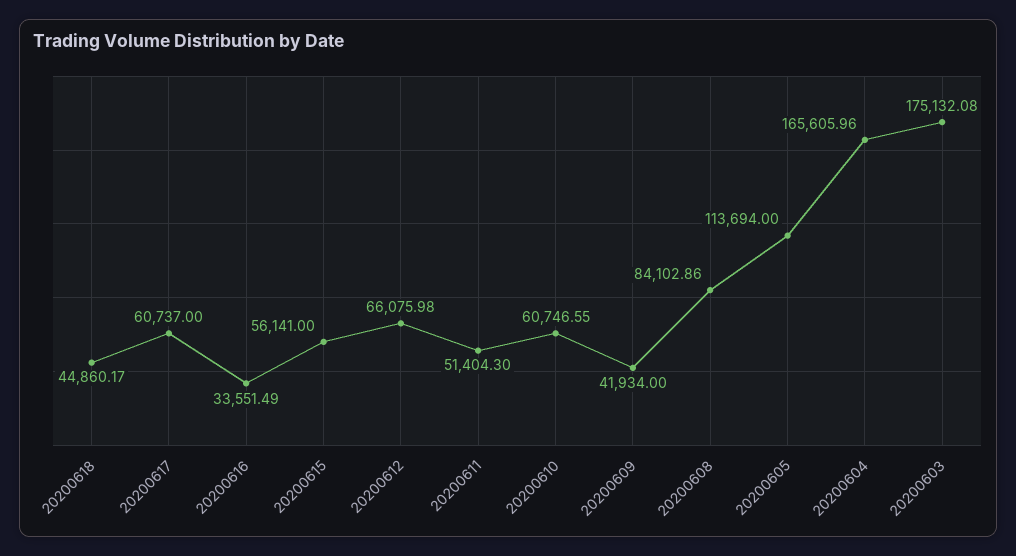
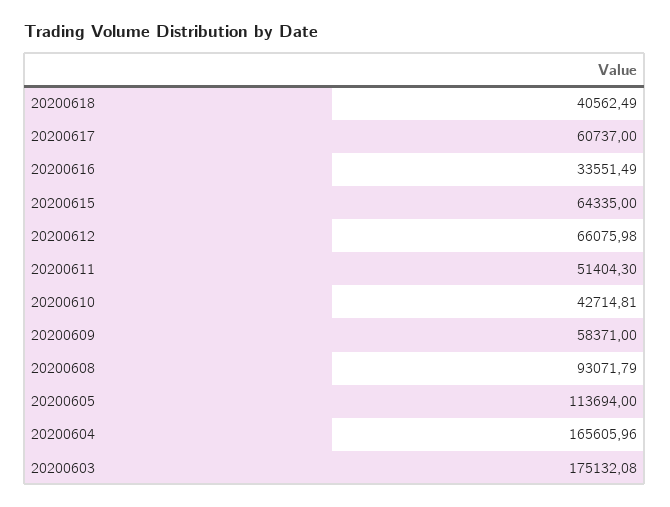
20200618: 44860.17 -> 40562.49
20200615: 56141 -> 64335
20200610: 60746.55 -> 42714.81
20200609: 41934 -> 58371
20200608: 84102.86 -> 93071.79

